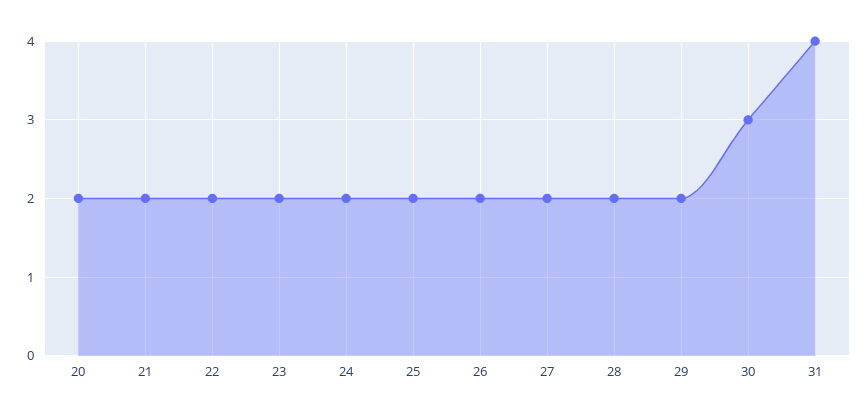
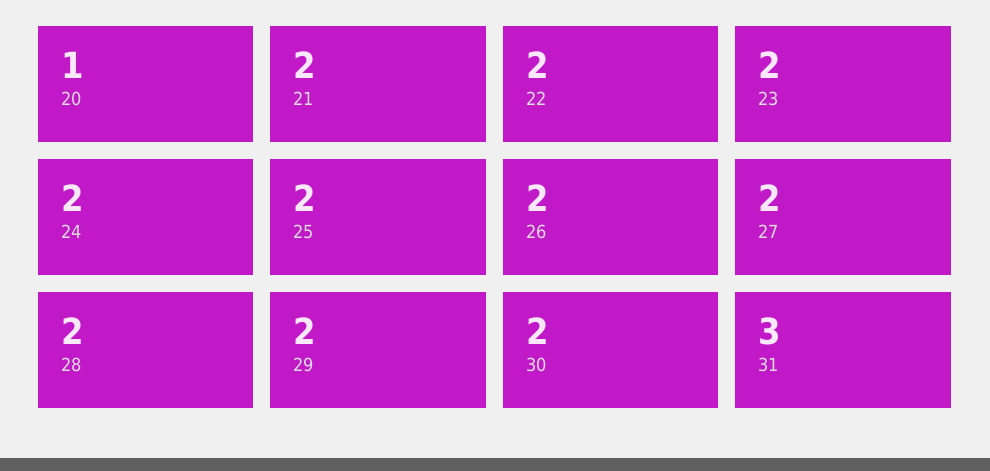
20: 2 -> 1
30: 3 -> 2
31: 4 -> 3

